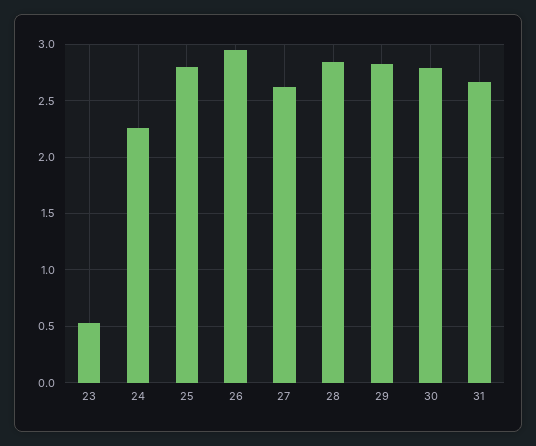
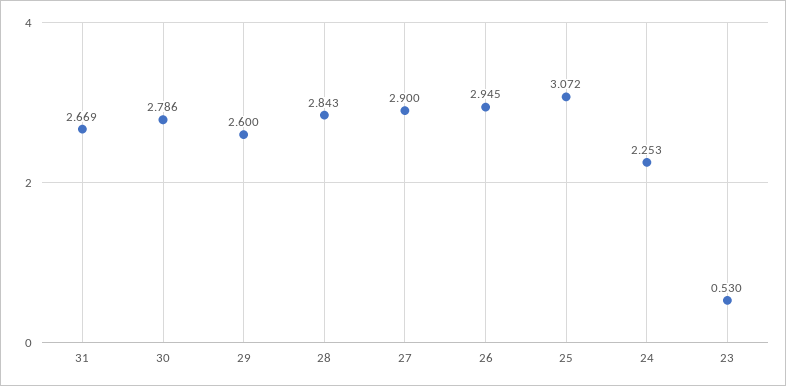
25: 2.8 -> 3.072
27: 2.6 -> 2.9
29: 2.8 -> 2.6

